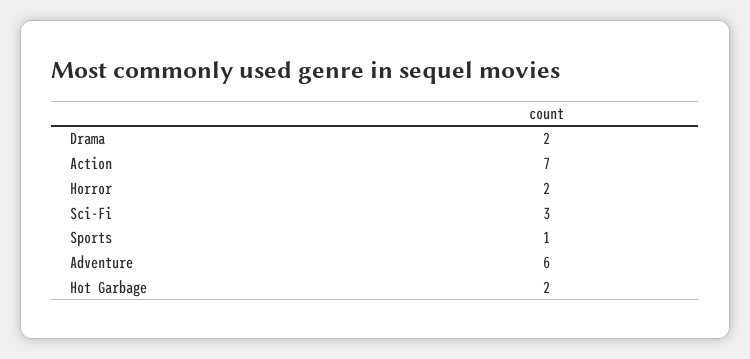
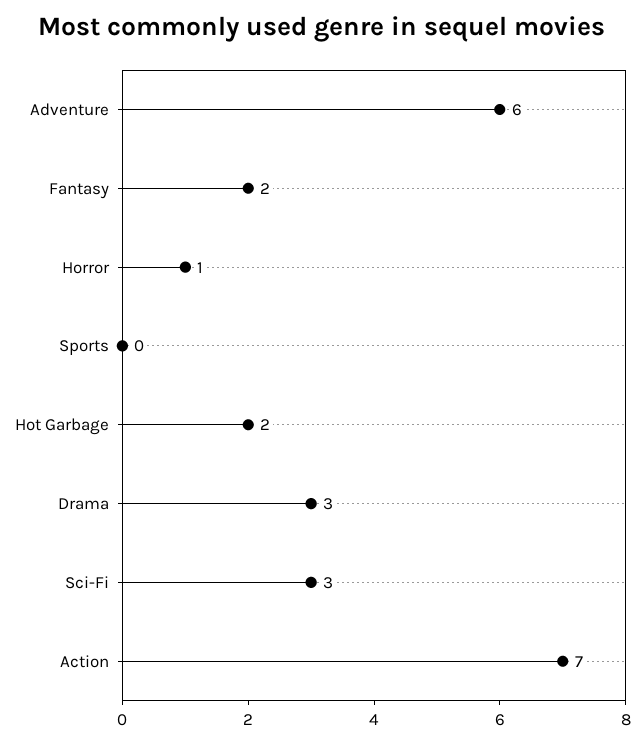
Drama: 2 -> 3
Horror: 2 -> 1
Sports: 1 -> 0
Fantasy: none -> 2

